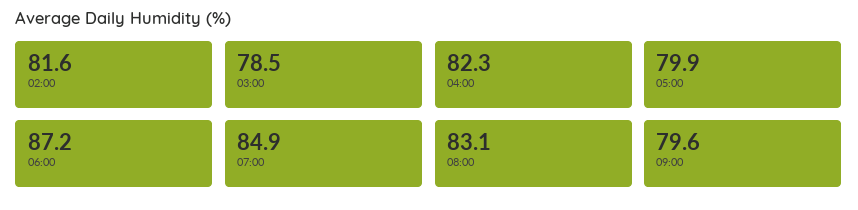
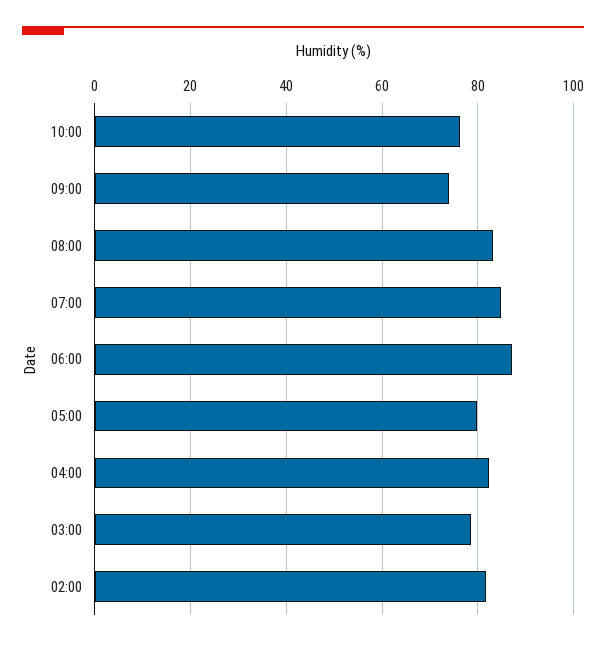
09:00: 79.6 -> 74
10:00: none -> 76

